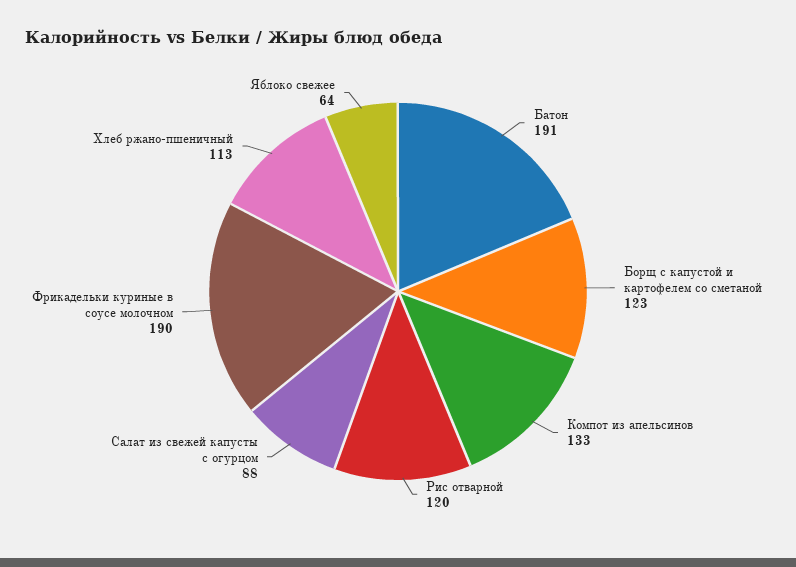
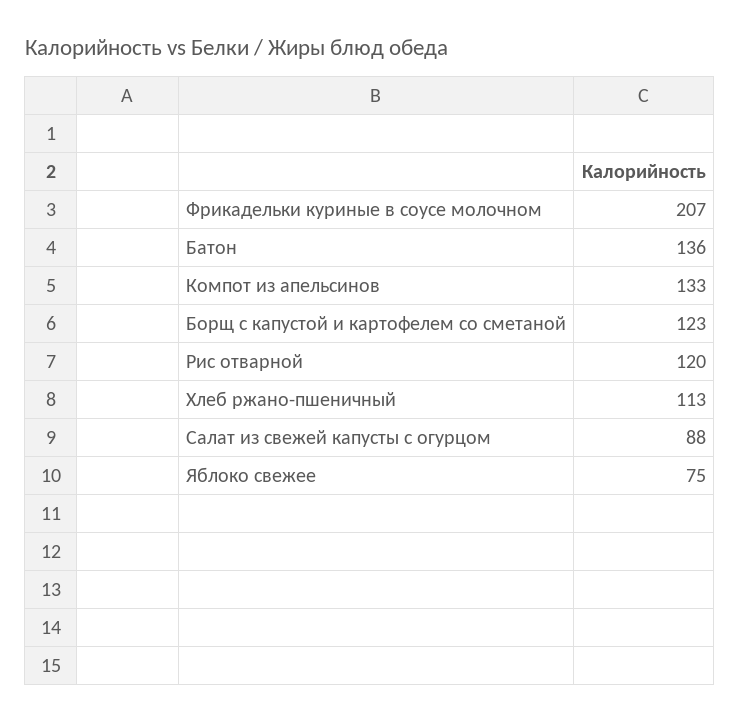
Батон: 191 -> 136
Фрикадельки куриные в соусе молочном: 190 -> 207
Яблоко свежее: 64 -> 75

